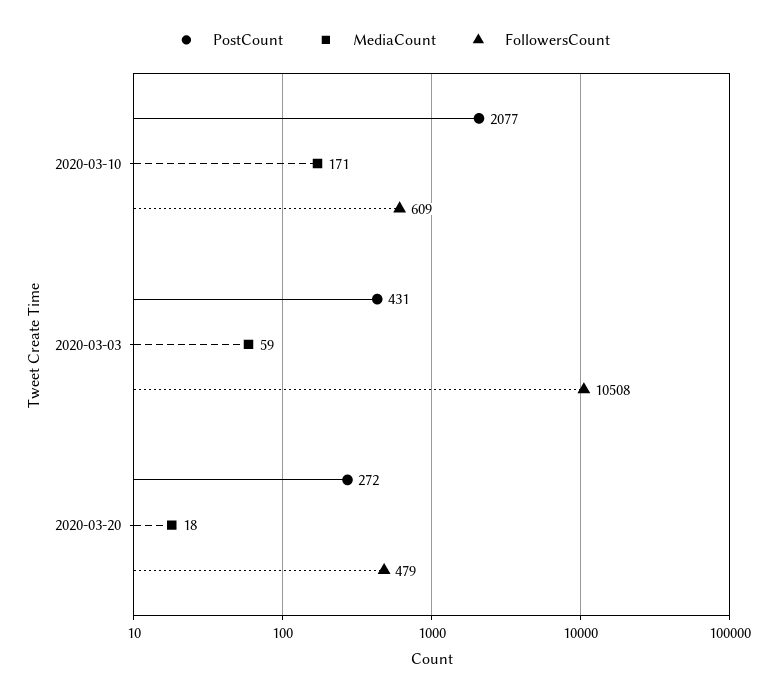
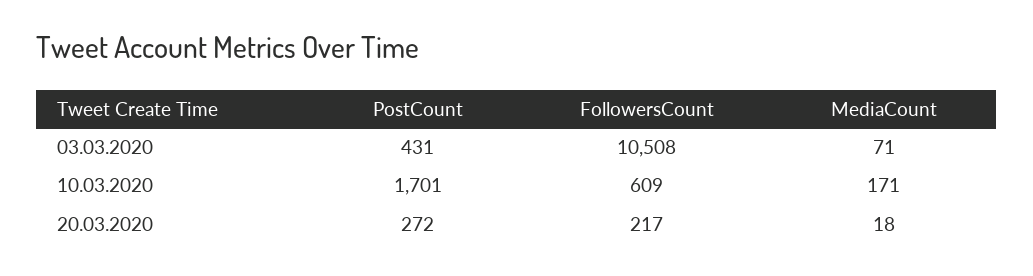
PostCount, 2020-03-10: 2077 -> 1701
MediaCount, 2020-03-03: 59 -> 71
FollowersCount, 2020-03-20: 479 -> 217

